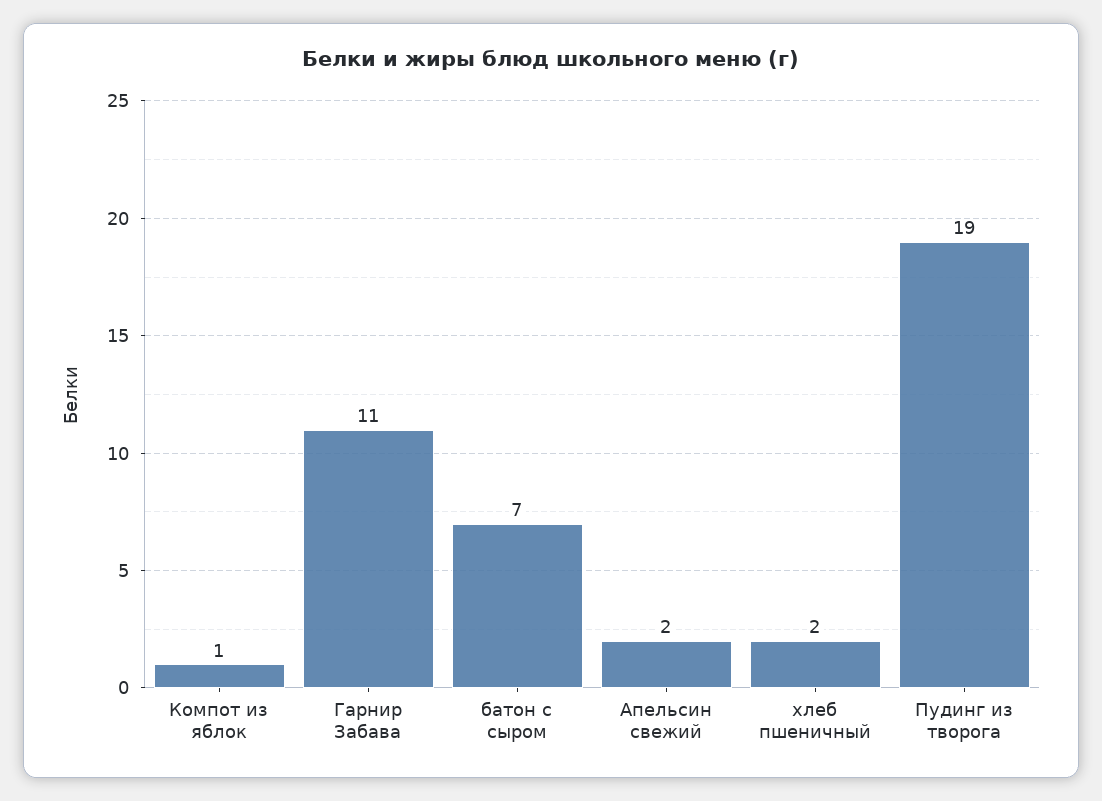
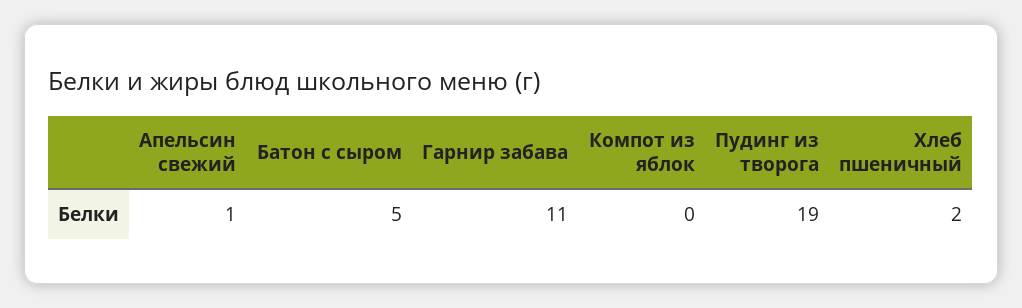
Компот из яблок: 1 -> 0
батон с сыром: 7 -> 5
Апельсин свежий: 2 -> 1

